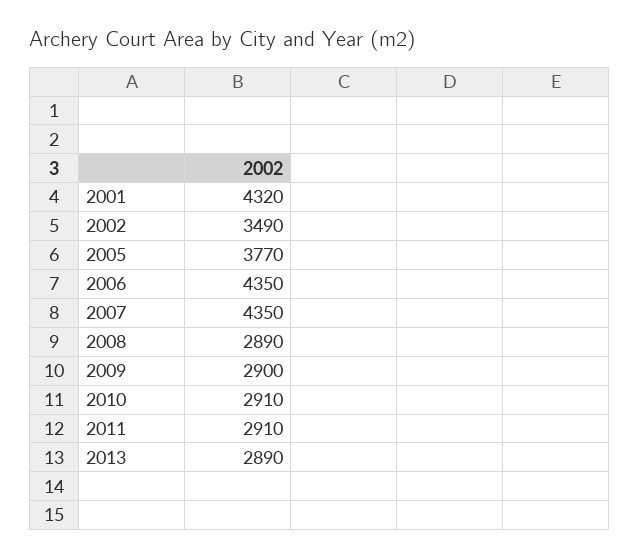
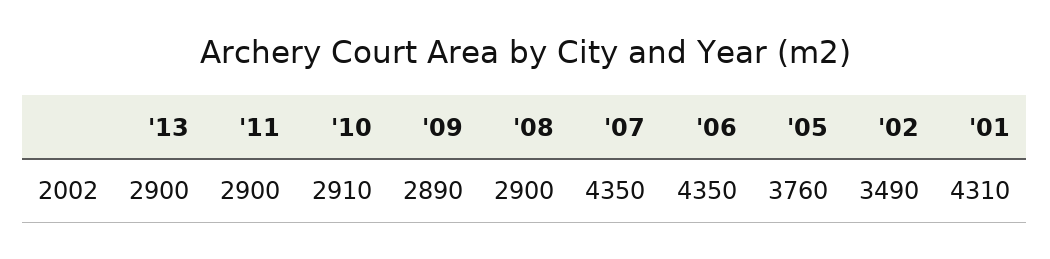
2001: 4320 -> 4310
2005: 3770 -> 3760
2008: 2890 -> 2900
2009: 2900 -> 2890
2011: 2910 -> 2900
2013: 2890 -> 2900

